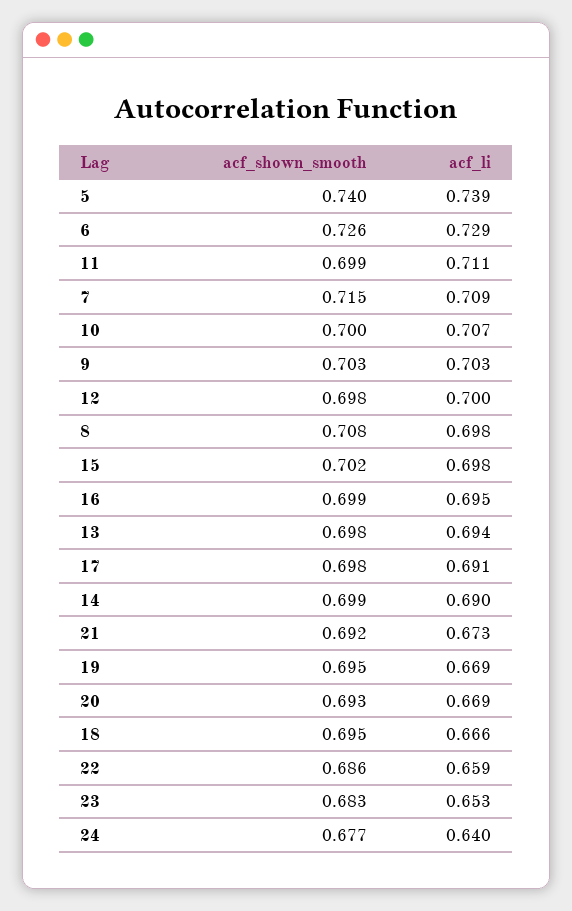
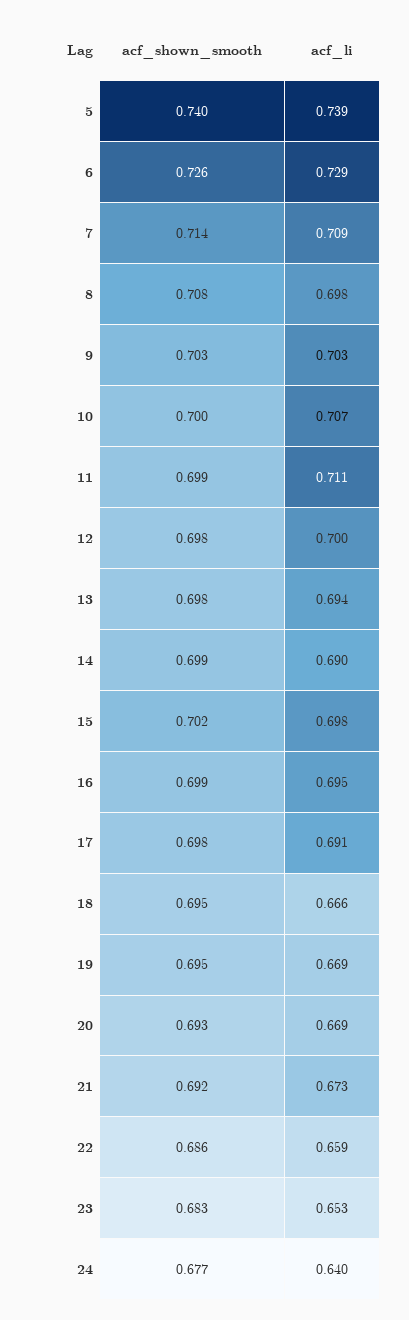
acf_shown_smooth, 7: 0.715 -> 0.714

